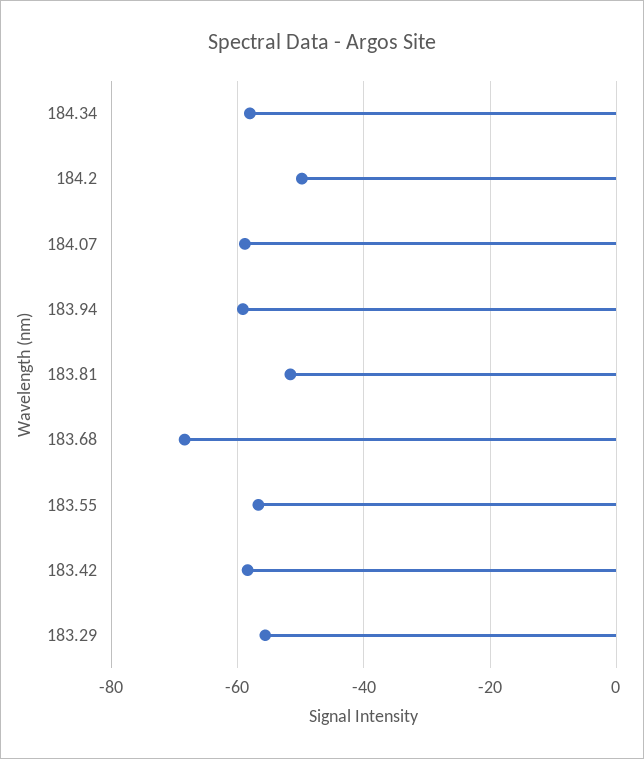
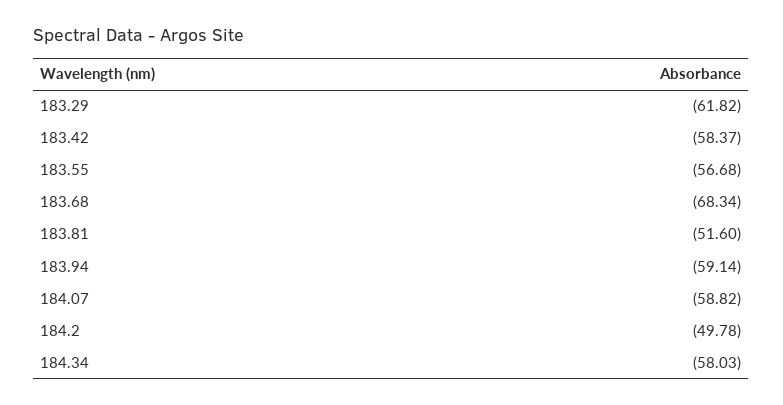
183.29: -56 -> -61.82

